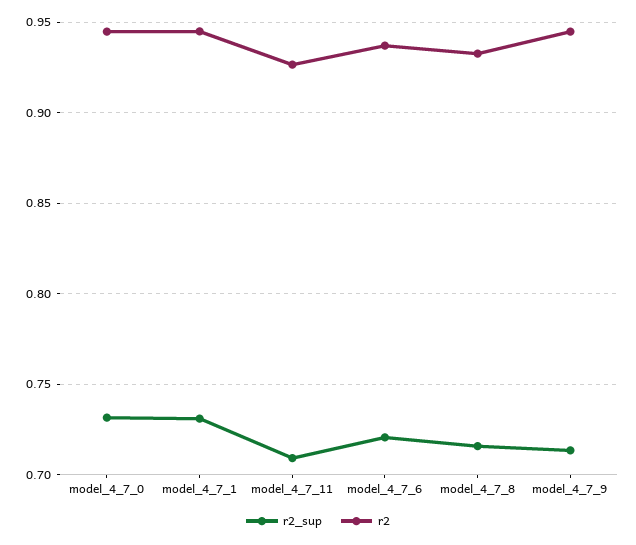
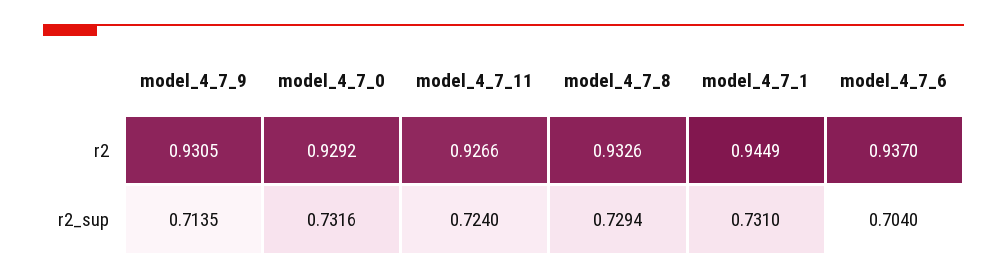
r2, model_4_7_0: 0.945 -> 0.9292
r2_sup, model_4_7_11: 0.71 -> 0.724
r2_sup, model_4_7_6: 0.72 -> 0.704
r2_sup, model_4_7_8: 0.715 -> 0.7294
r2, model_4_7_9: 0.945 -> 0.9305

